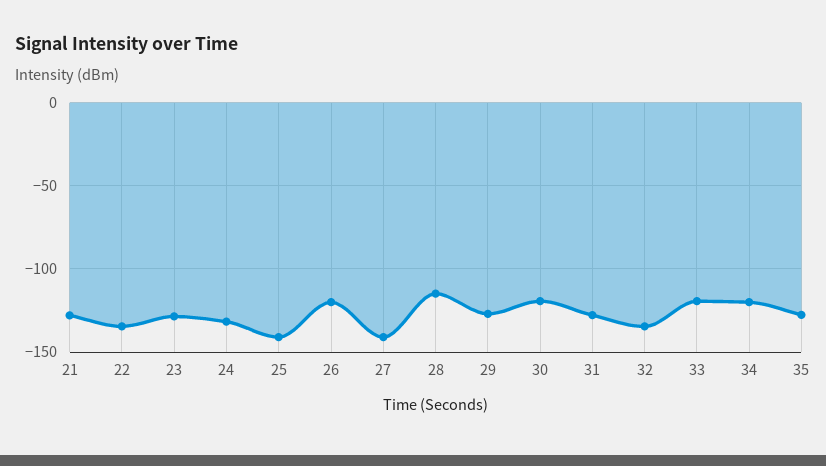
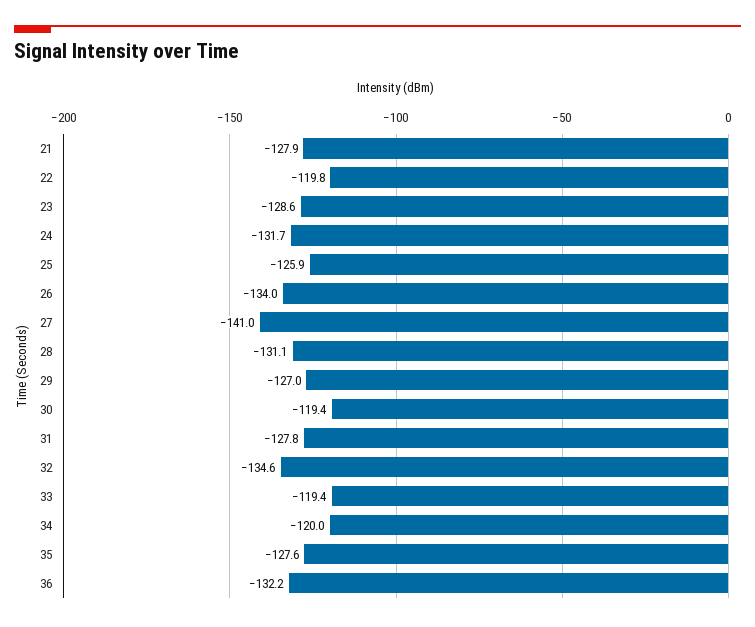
22: -135 -> -119.8
25: -140 -> -125.9
26: -120 -> -134
28: -115 -> -131.1
36: none -> -132.2

